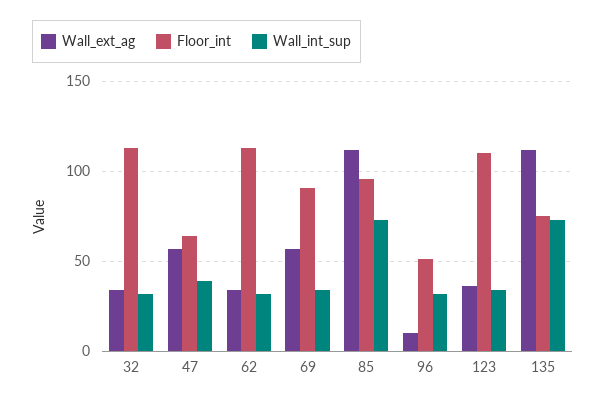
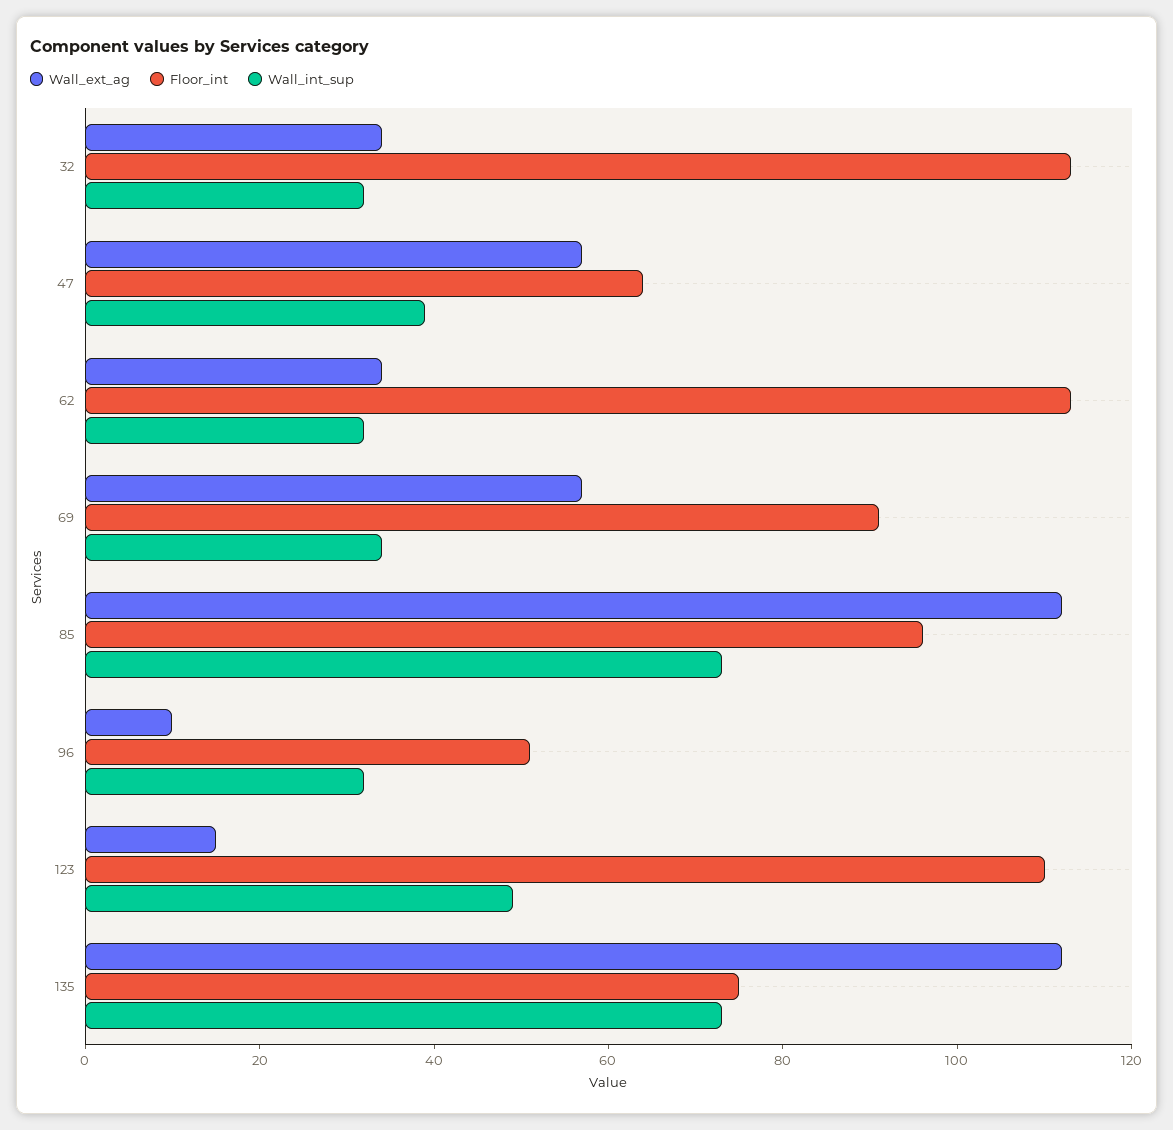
Wall_ext_ag, 123: 35 -> 15
Wall_int_sup, 123: 35 -> 50

